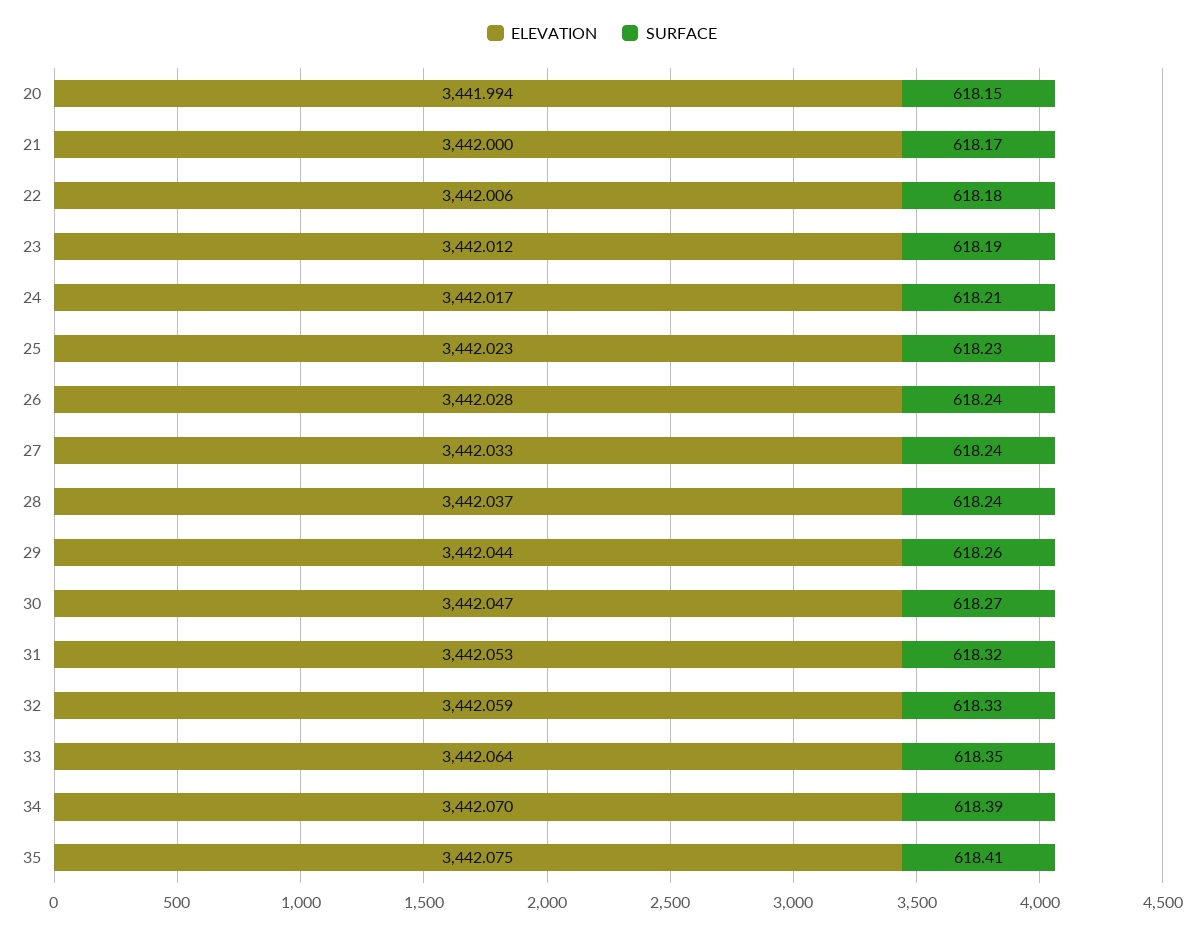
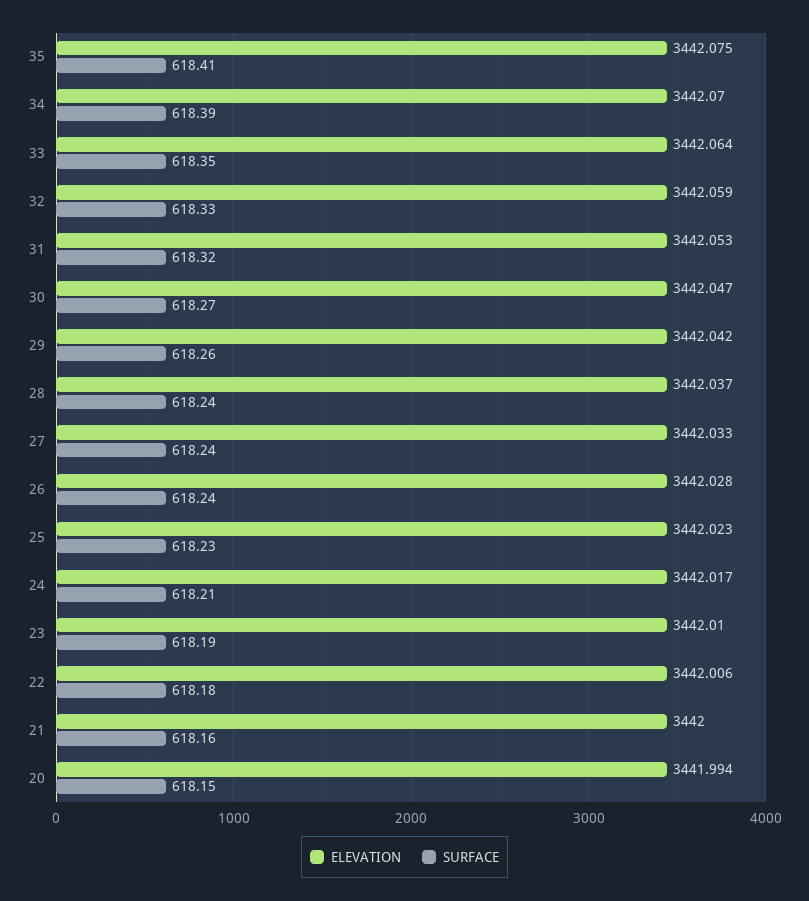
SURFACE, 21: 618.17 -> 618.16
ELEVATION, 23: 3442.012 -> 3442.01
ELEVATION, 29: 3442.044 -> 3442.042

